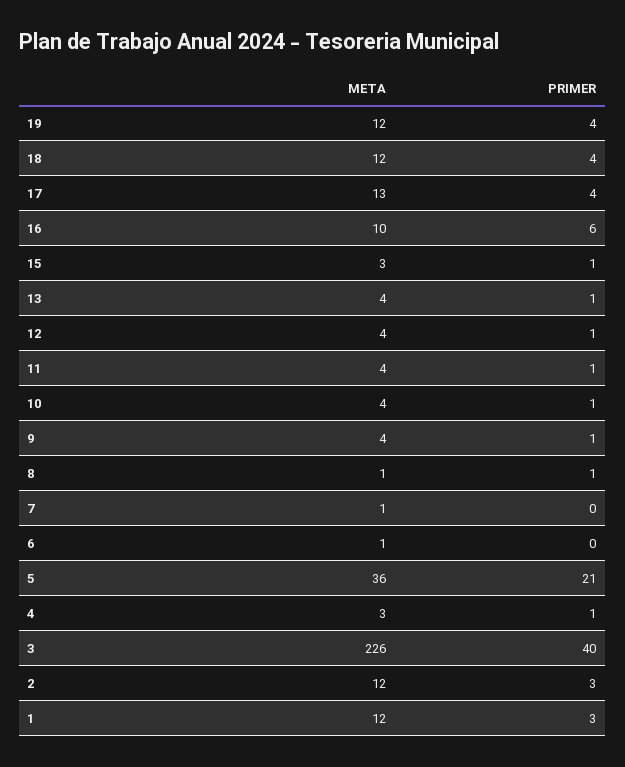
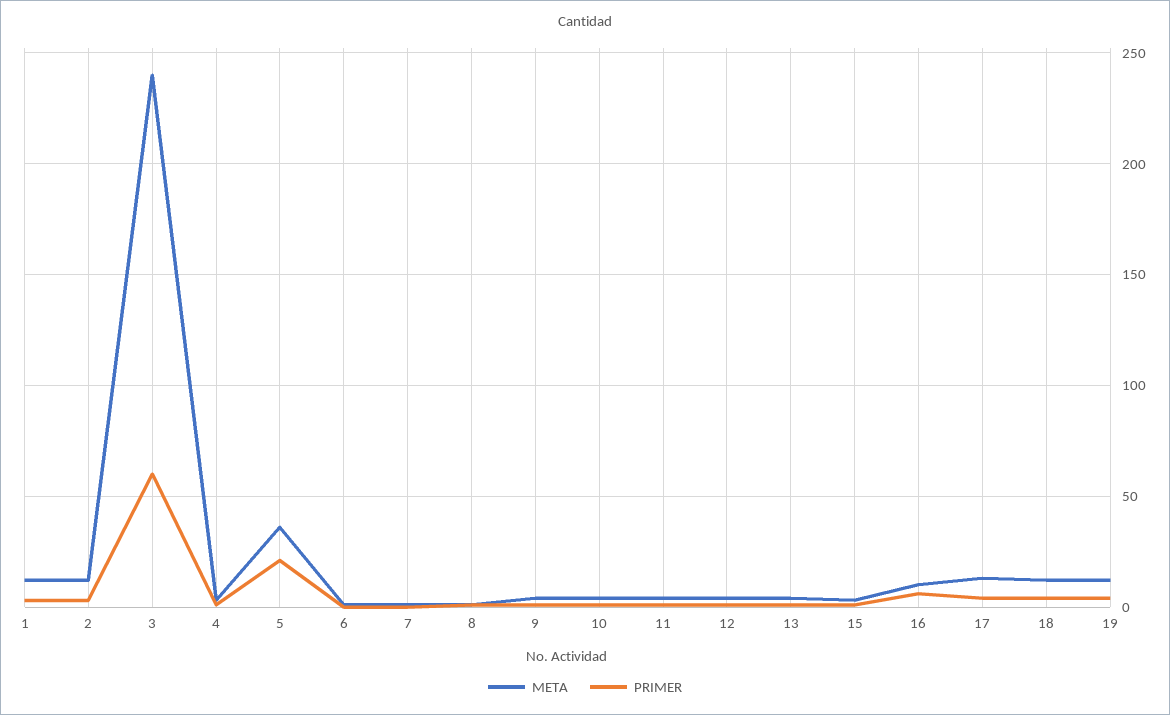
META, 3: 226 -> 240
PRIMER, 3: 40 -> 60

